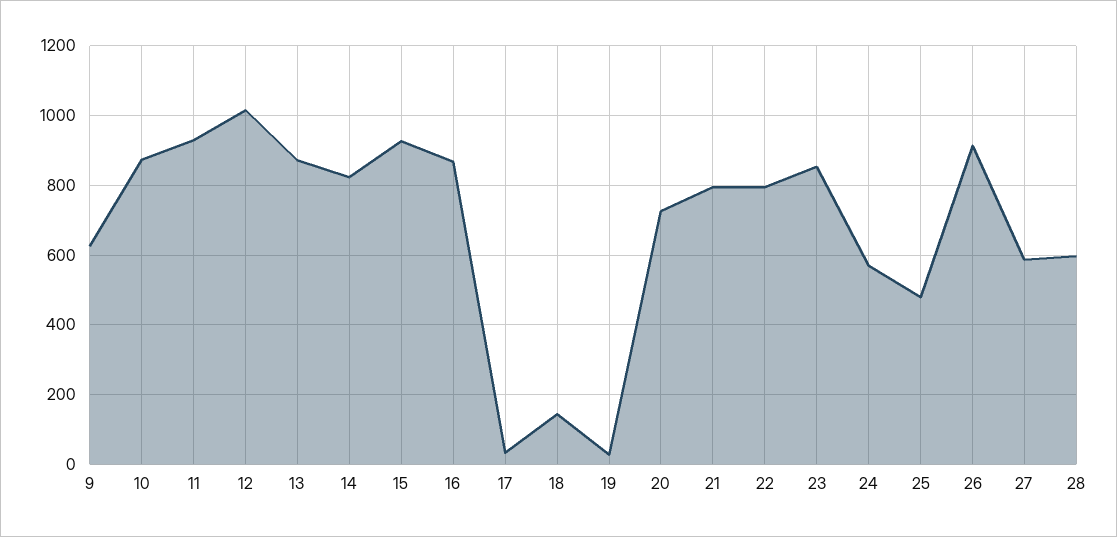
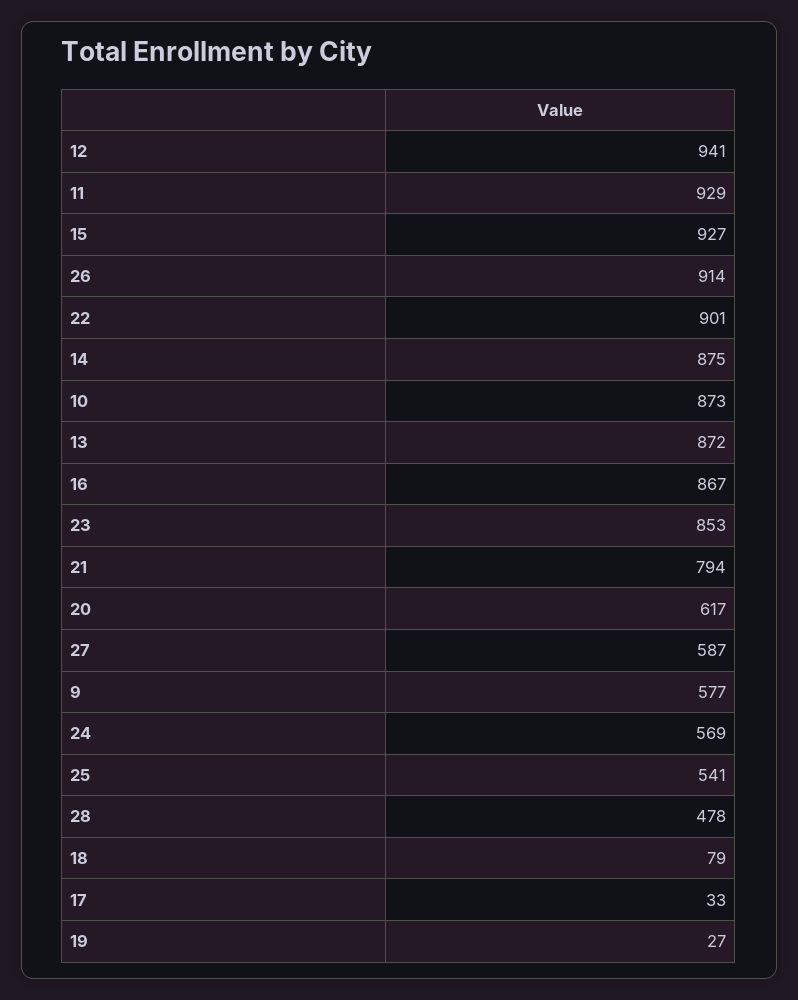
9: 620 -> 577
12: 1020 -> 941
14: 820 -> 875
18: 140 -> 79
20: 720 -> 617
22: 800 -> 901
25: 480 -> 541
28: 600 -> 478

